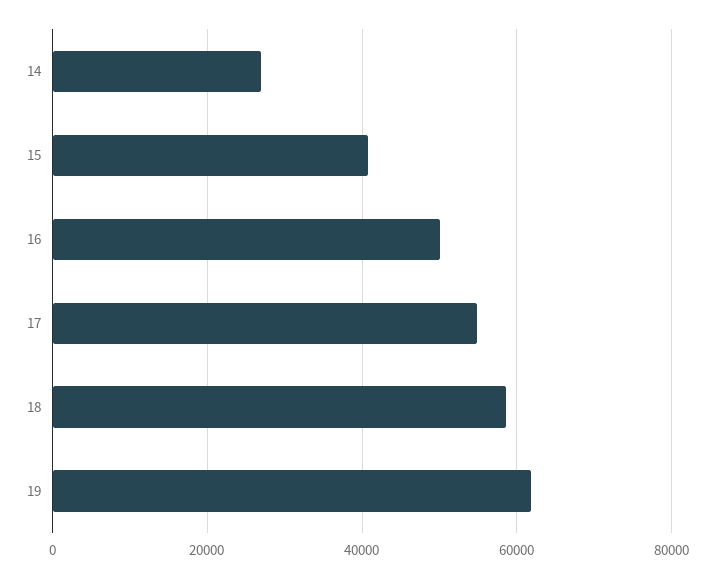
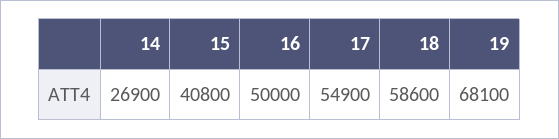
19: 62000 -> 68100

